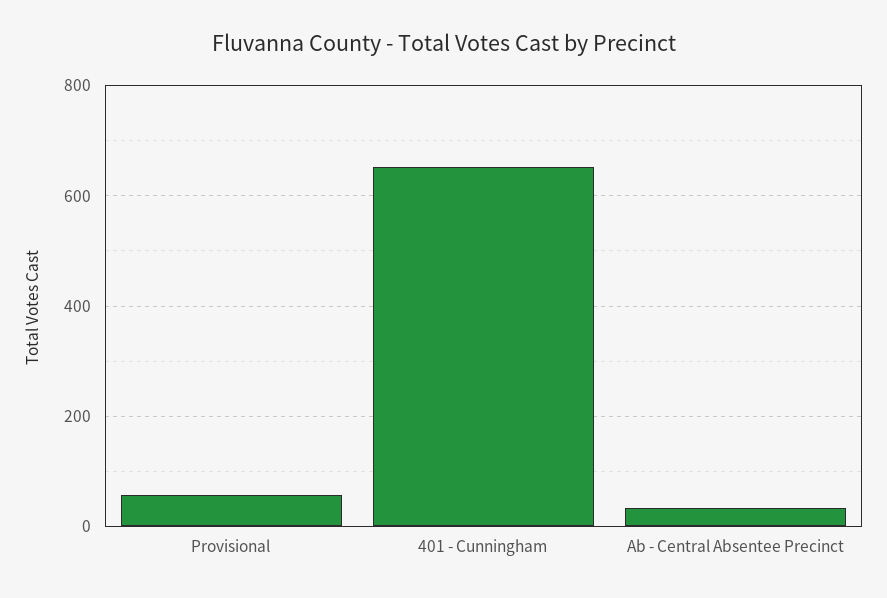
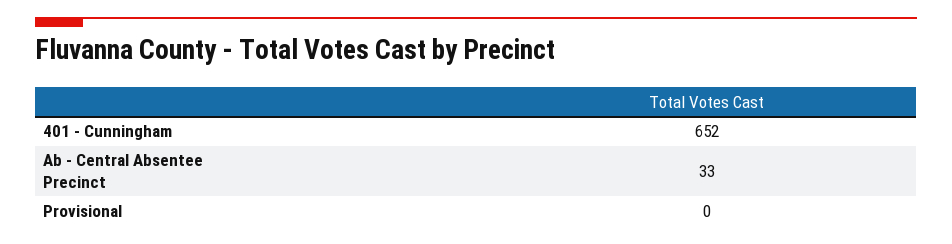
Provisional: 60 -> 0

